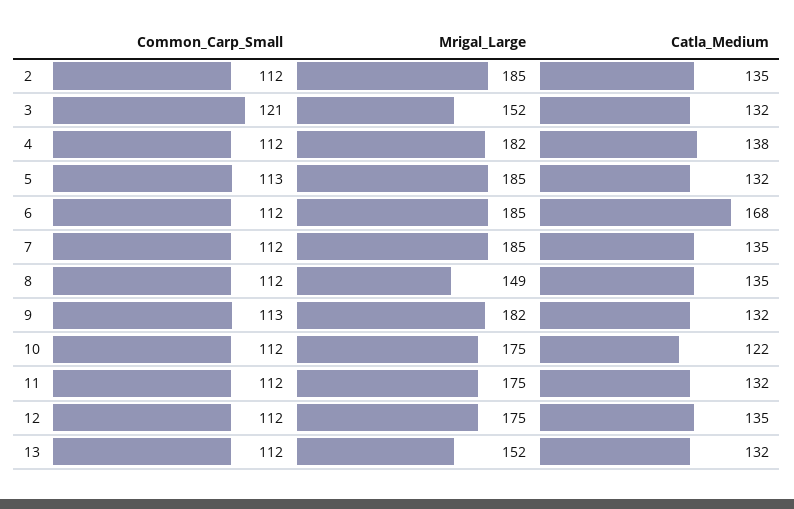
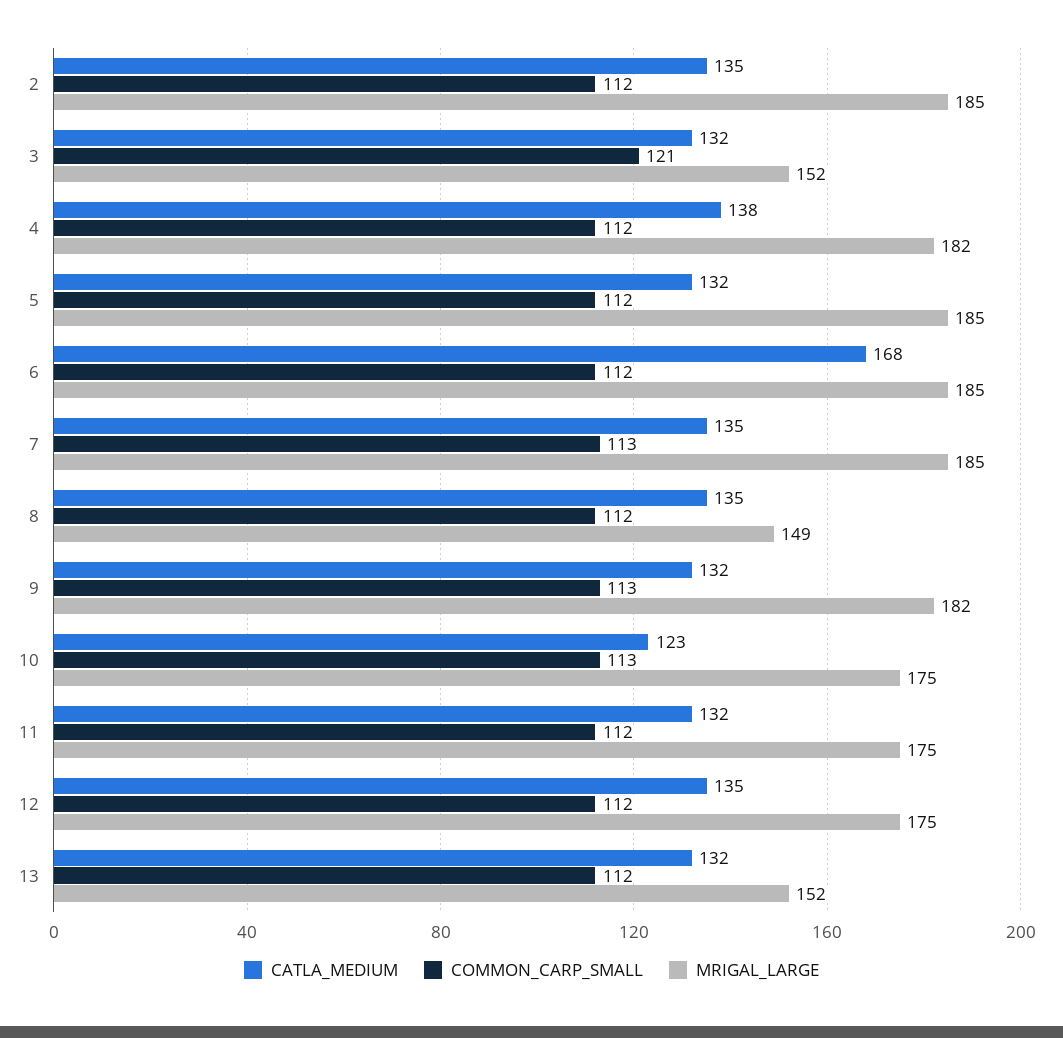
Common_Carp_Small, 5: 113 -> 112
Common_Carp_Small, 7: 112 -> 113
Common_Carp_Small, 10: 112 -> 113
Catla_Medium, 10: 122 -> 123

